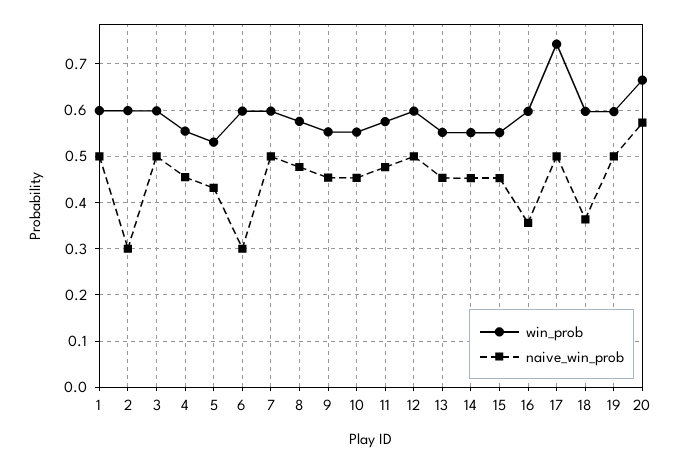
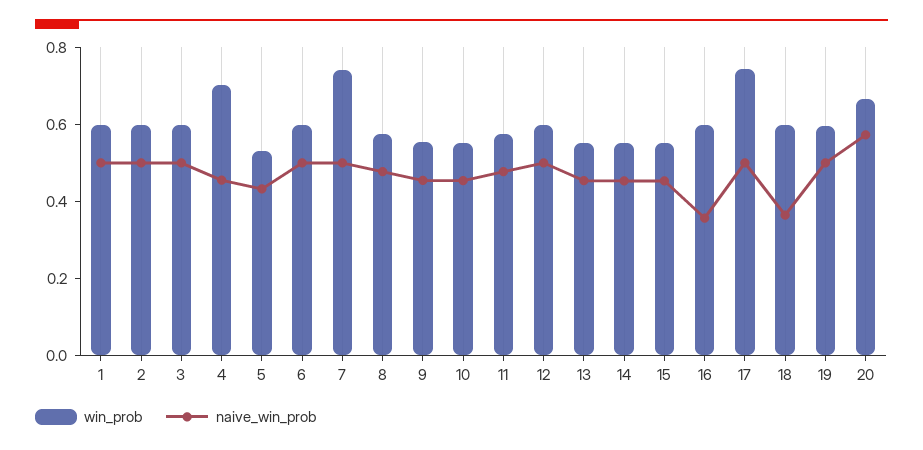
naive_win_prob, 2: 0.3 -> 0.5
win_prob, 4: 0.56 -> 0.7
naive_win_prob, 6: 0.3 -> 0.5
win_prob, 7: 0.6 -> 0.75

